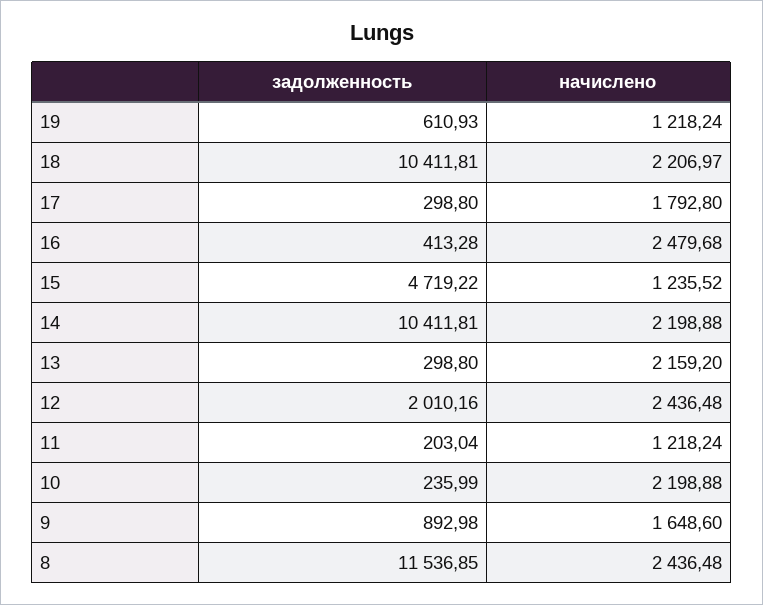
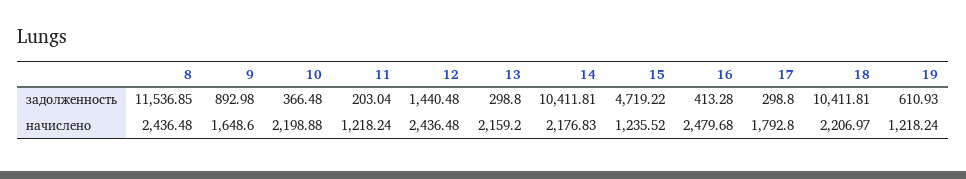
начислено, 14: 2198.88 -> 2176.83
задолженность, 12: 2010.16 -> 1440.48
задолженность, 10: 235.99 -> 366.48

